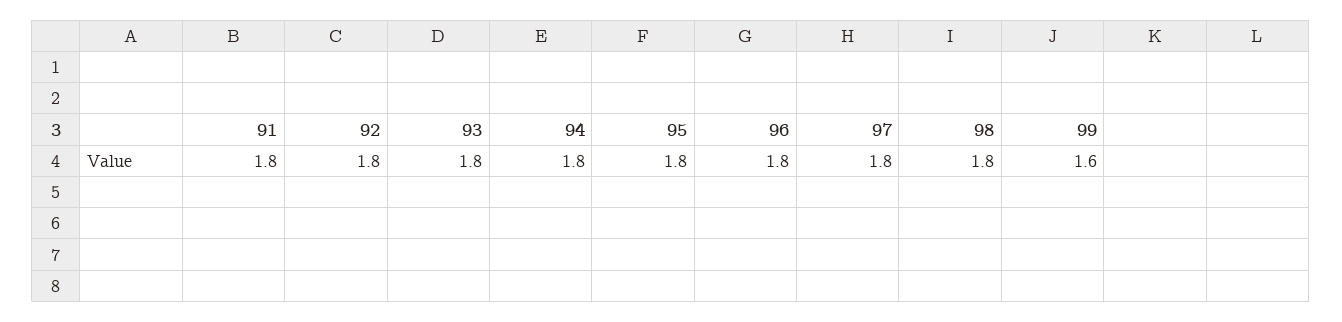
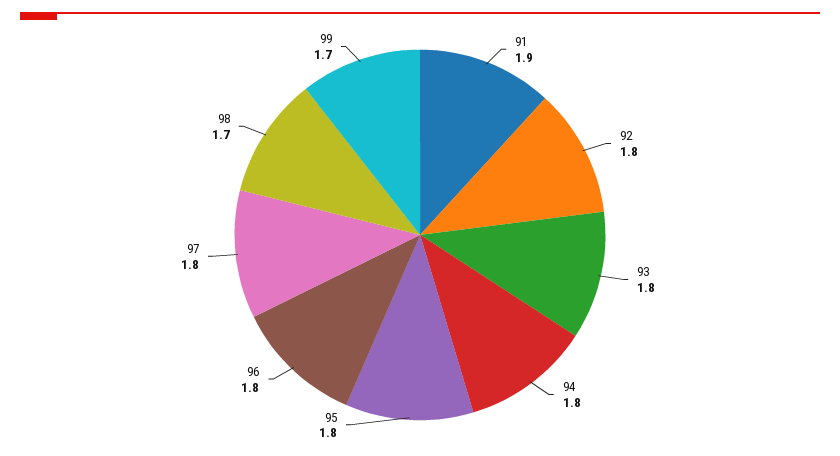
91: 1.8 -> 1.9
98: 1.8 -> 1.7
99: 1.6 -> 1.7

